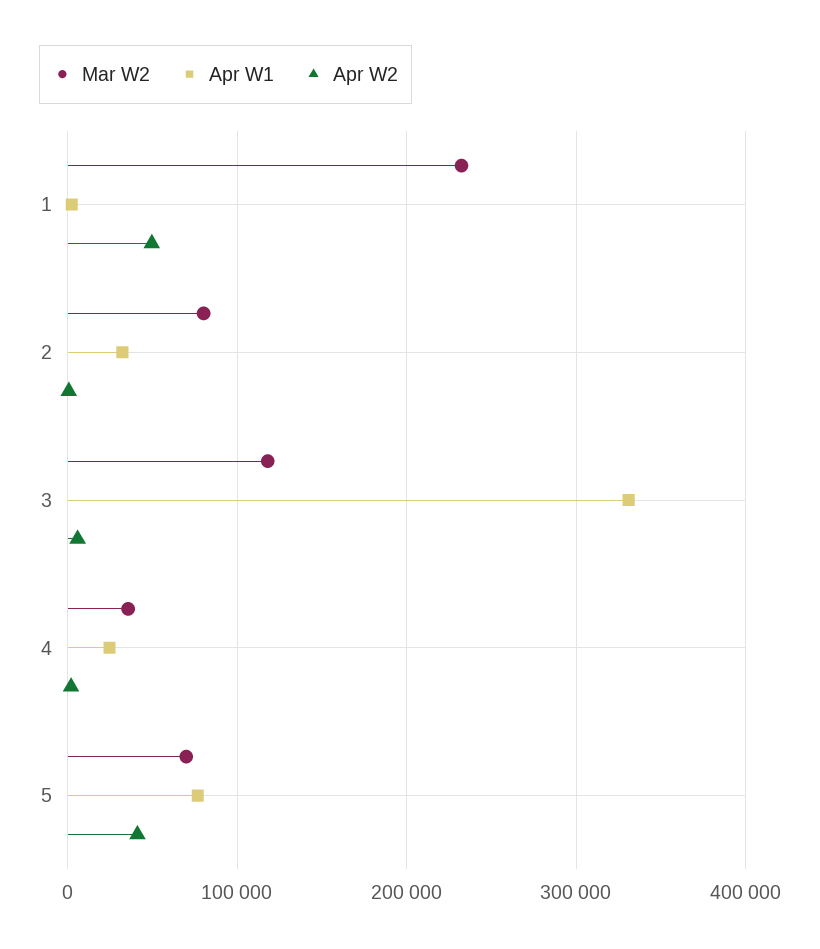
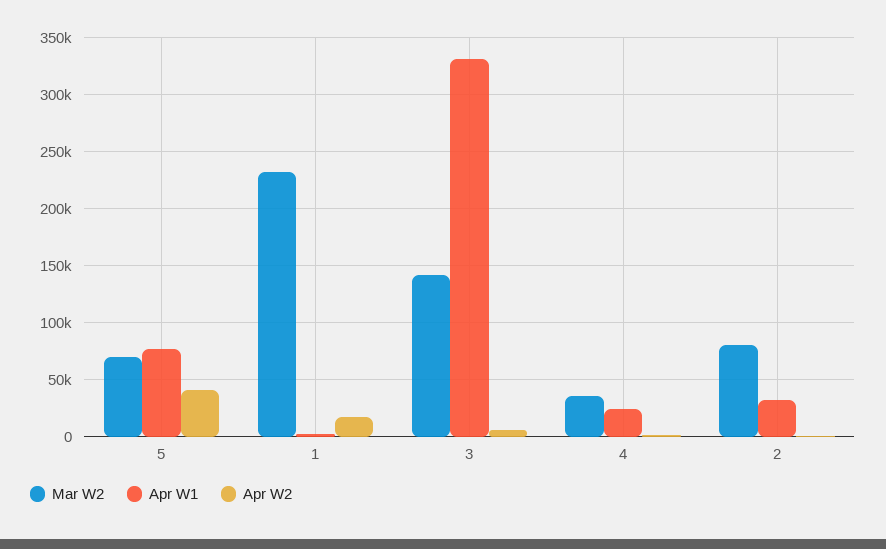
Apr W2, 1: 50000 -> 20000
Mar W2, 3: 120000 -> 140000

